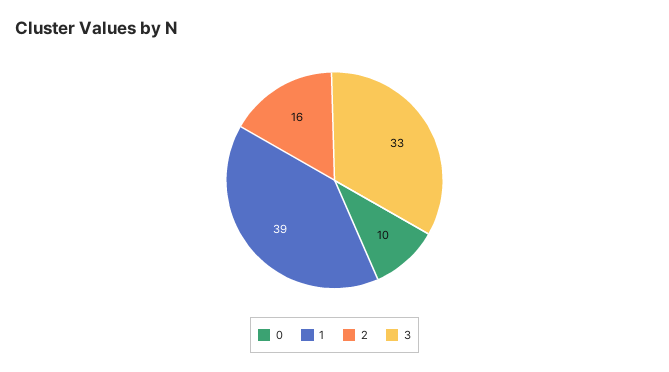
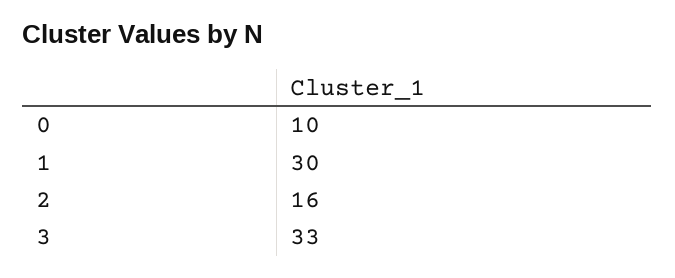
1: 39 -> 30

